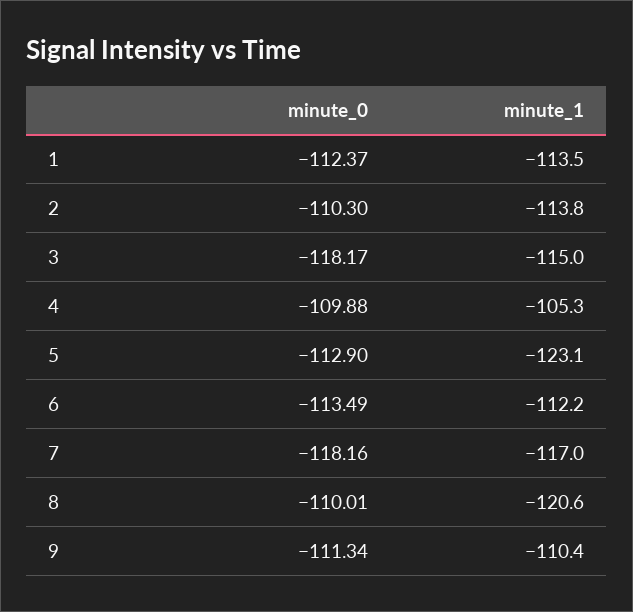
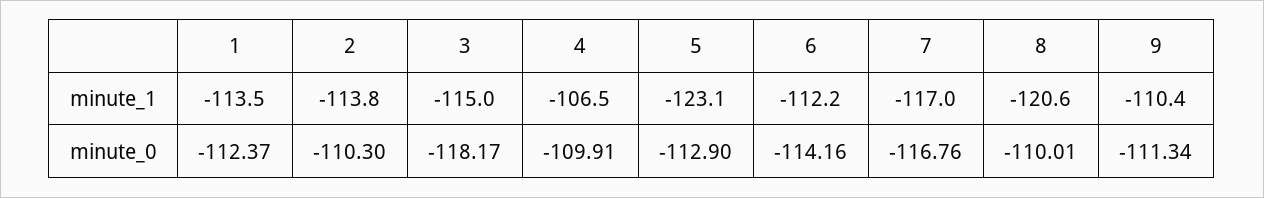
minute_0, 4: -109.88 -> -109.91
minute_1, 4: -105.3 -> -106.5
minute_0, 6: -113.49 -> -114.16
minute_0, 7: -118.16 -> -116.76

